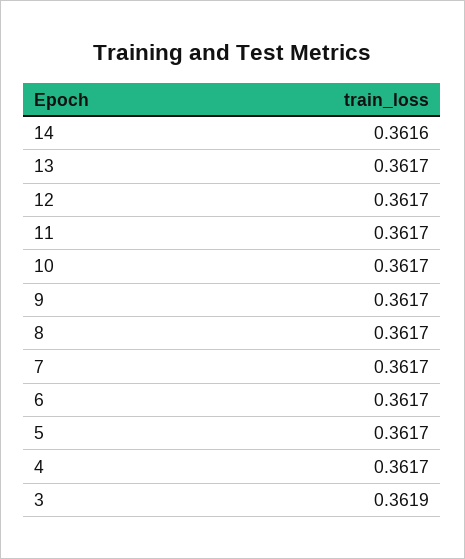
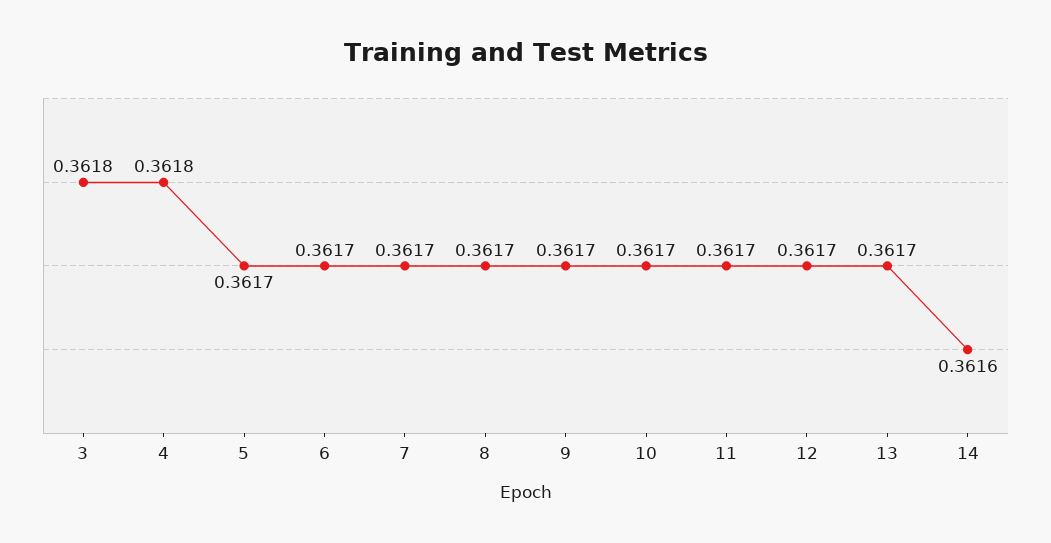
4: 0.3617 -> 0.3618
3: 0.3619 -> 0.3618

